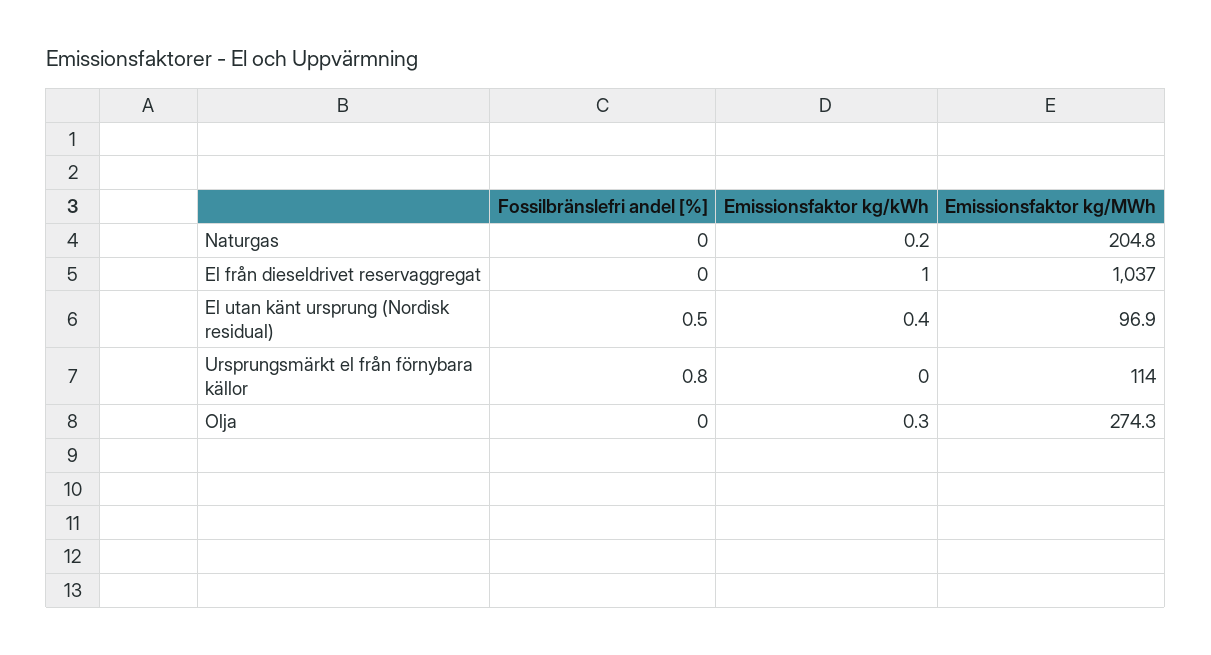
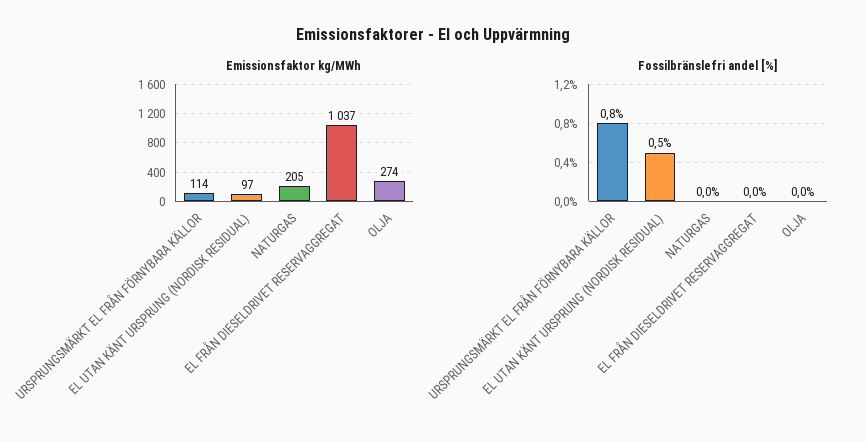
Emissionsfaktor kg/kWh, Naturgas: 0.2 -> none
Emissionsfaktor kg/kWh, El från dieseldrivet reservaggregat: 1 -> none
Emissionsfaktor kg/kWh, El utan känt ursprung (Nordisk residual): 0.4 -> none
Emissionsfaktor kg/kWh, Ursprungsmärkt el från förnybara källor: 0 -> none
Emissionsfaktor kg/kWh, Olja: 0.3 -> none

